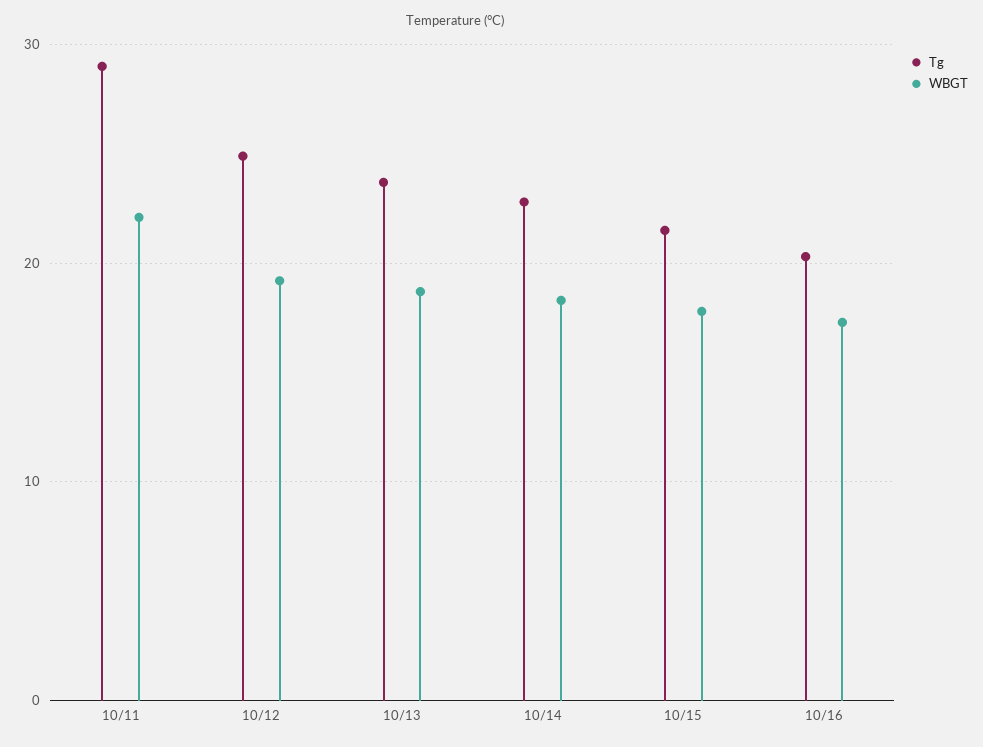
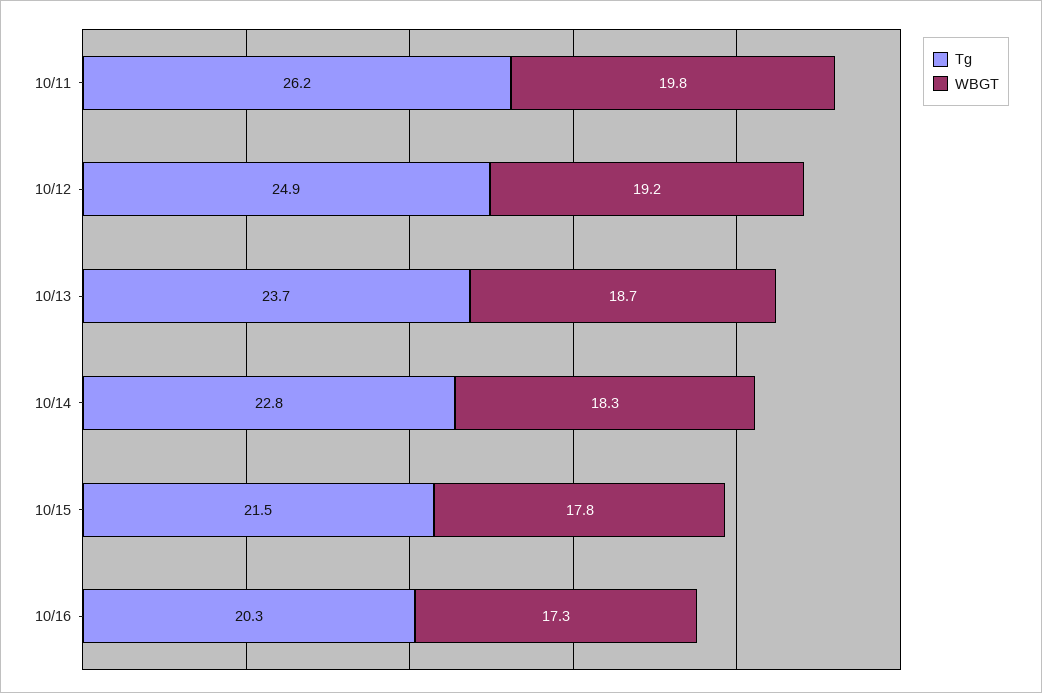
Tg, 10/11: 29 -> 26.2
WBGT, 10/11: 22 -> 19.8

